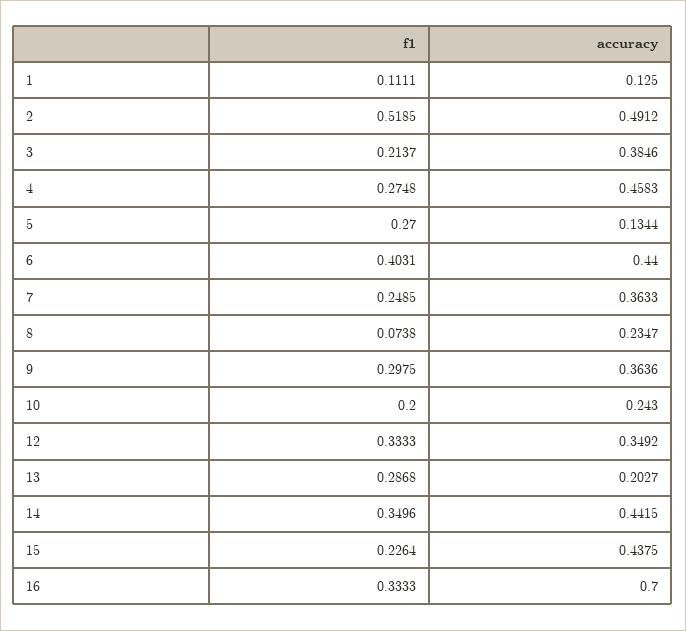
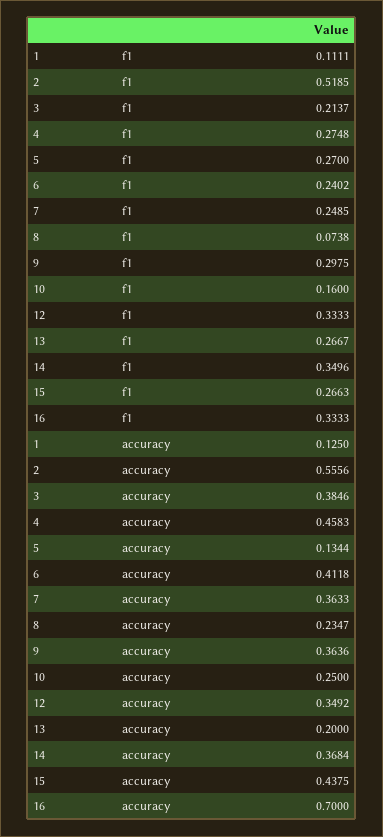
accuracy, 2: 0.4912 -> 0.5556
f1, 6: 0.4031 -> 0.2402
accuracy, 6: 0.44 -> 0.4118
f1, 10: 0.2 -> 0.16
accuracy, 10: 0.243 -> 0.25
f1, 13: 0.2868 -> 0.2667
accuracy, 13: 0.2027 -> 0.2
accuracy, 14: 0.4415 -> 0.3684
f1, 15: 0.2264 -> 0.2663

